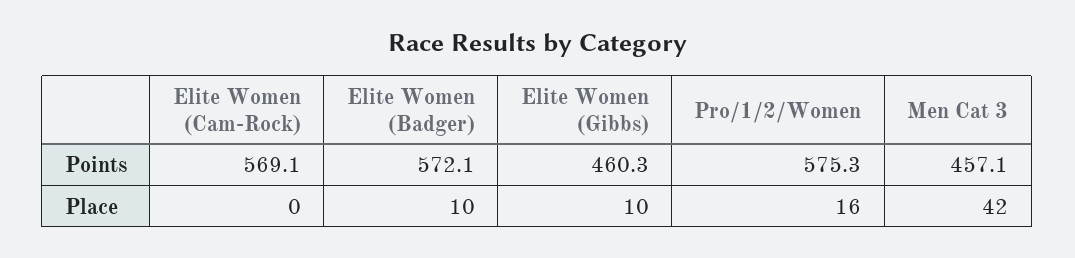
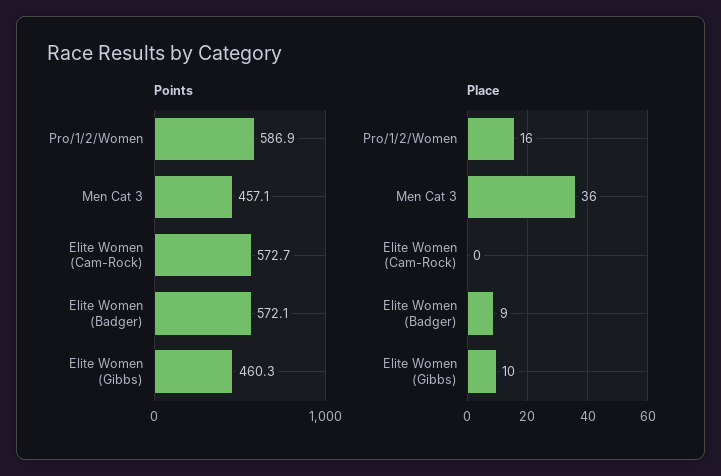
Points, Elite Women (Cam-Rock): 569.1 -> 572.7
Points, Pro/1/2/Women: 575.3 -> 586.9
Place, Elite Women (Badger): 10 -> 9
Place, Men Cat 3: 42 -> 36

